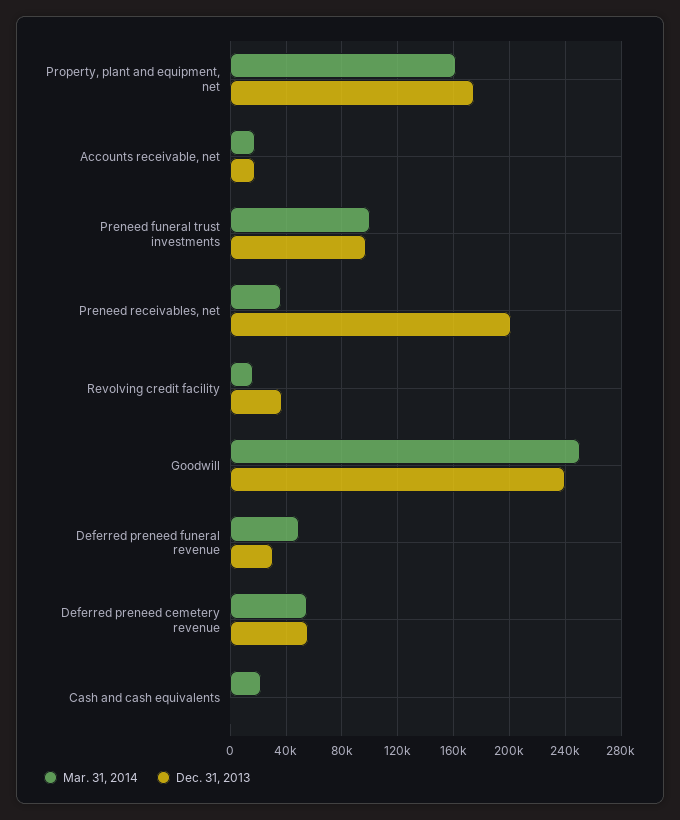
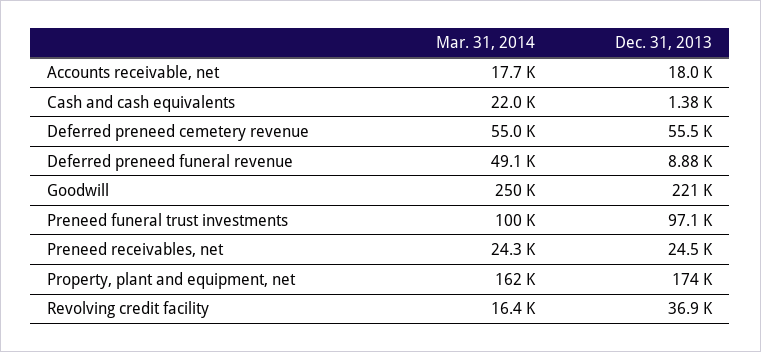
Mar. 31, 2014, Preneed receivables, net: 35000 -> 24300
Dec. 31, 2013, Preneed receivables, net: 200000 -> 24500
Dec. 31, 2013, Goodwill: 240000 -> 221000
Dec. 31, 2013, Deferred preneed funeral revenue: 30000 -> 8880

